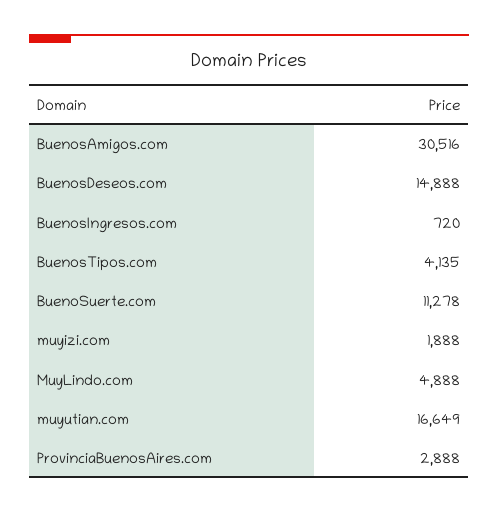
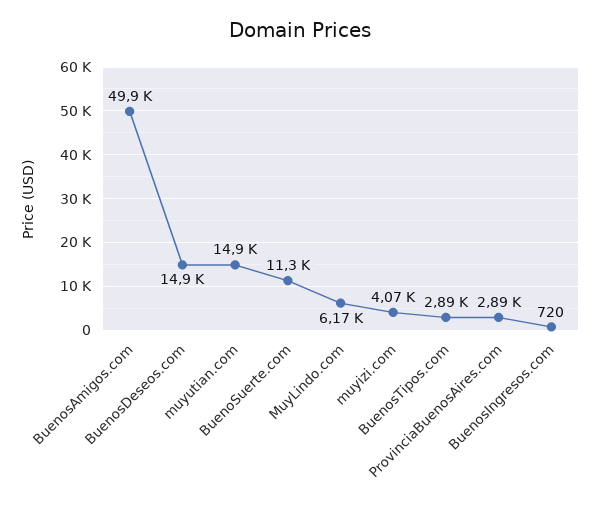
BuenosAmigos.com: 30516 -> 49900
BuenosTipos.com: 4135 -> 2890
muyizi.com: 1888 -> 4070
MuyLindo.com: 4888 -> 6170
muyutian.com: 16649 -> 14900

